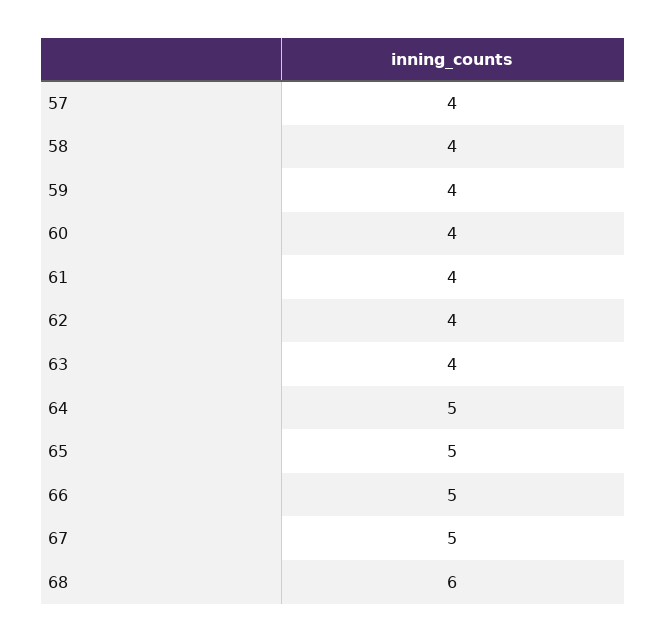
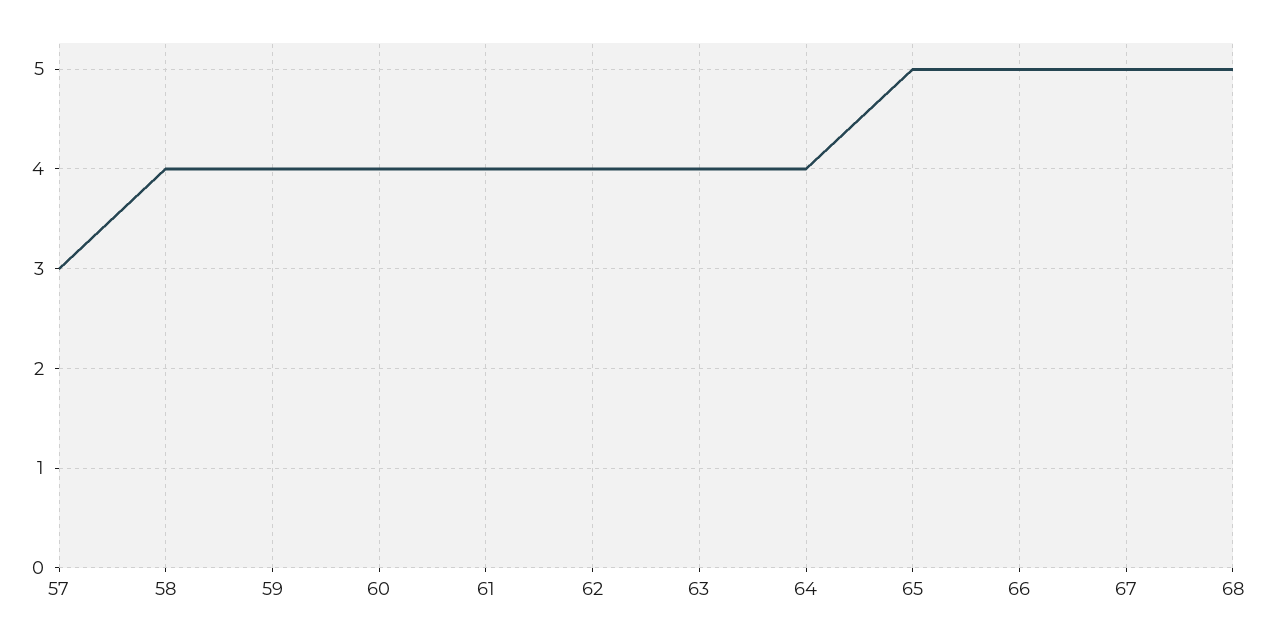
57: 4 -> 3
64: 5 -> 4
68: 6 -> 5

